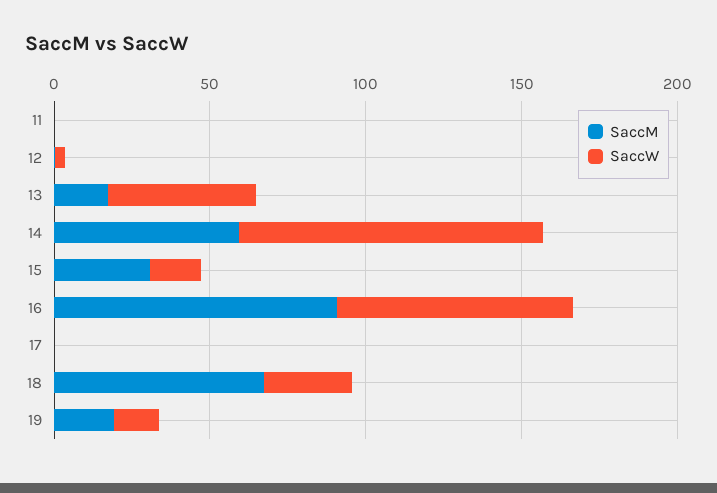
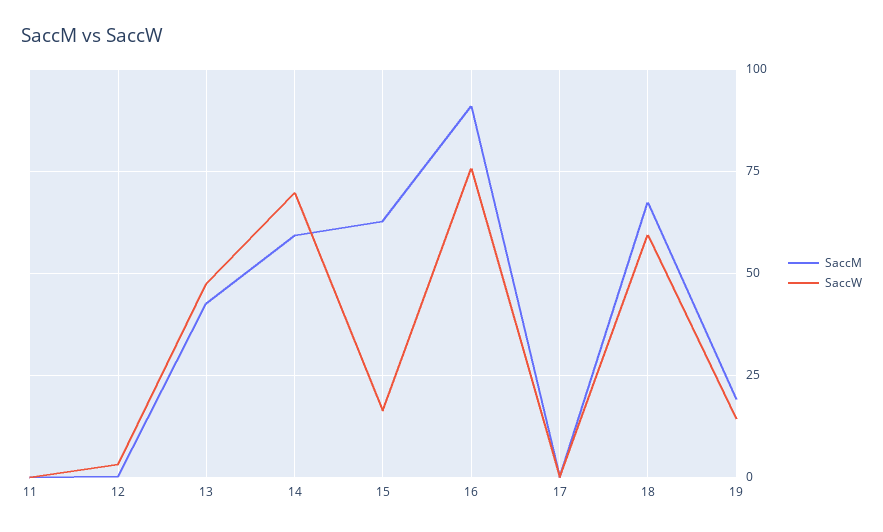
SaccM, 13: 20 -> 42.5
SaccW, 14: 100 -> 70
SaccM, 15: 30 -> 62.5
SaccW, 18: 30 -> 60

